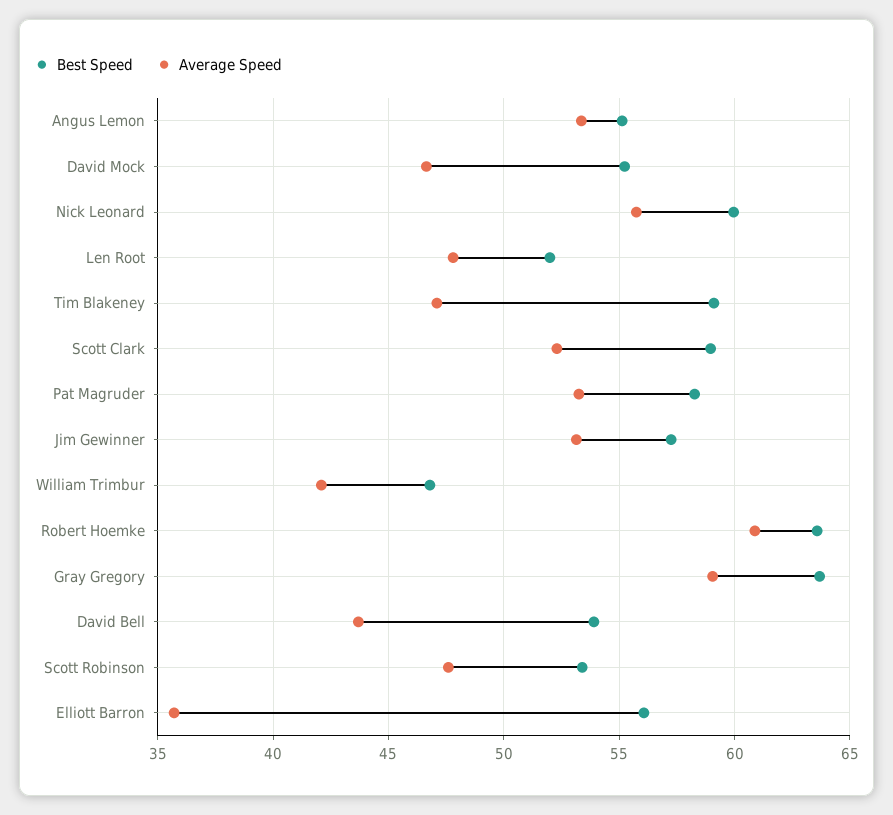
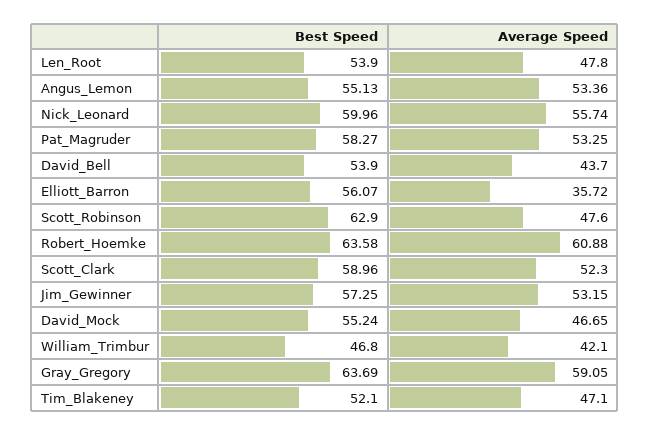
Best Speed, Len Root: 52 -> 53.9
Best Speed, Tim Blakeney: 59 -> 52.1
Best Speed, Scott Robinson: 53.5 -> 62.9

